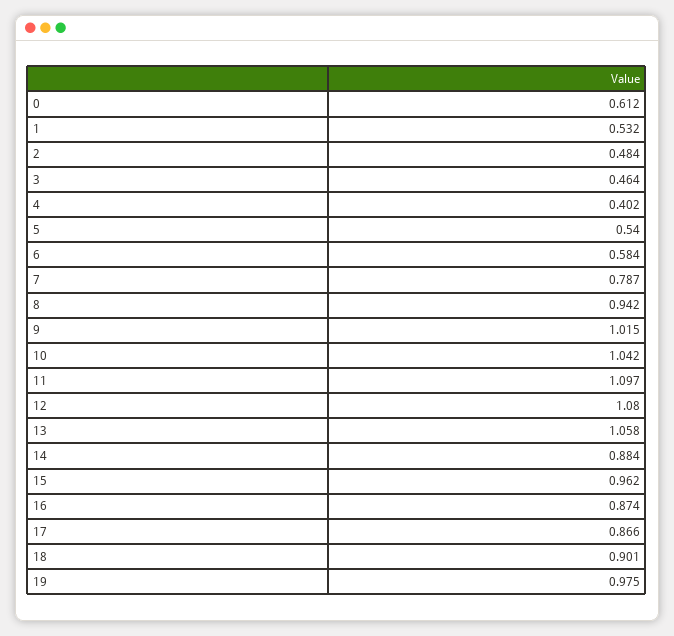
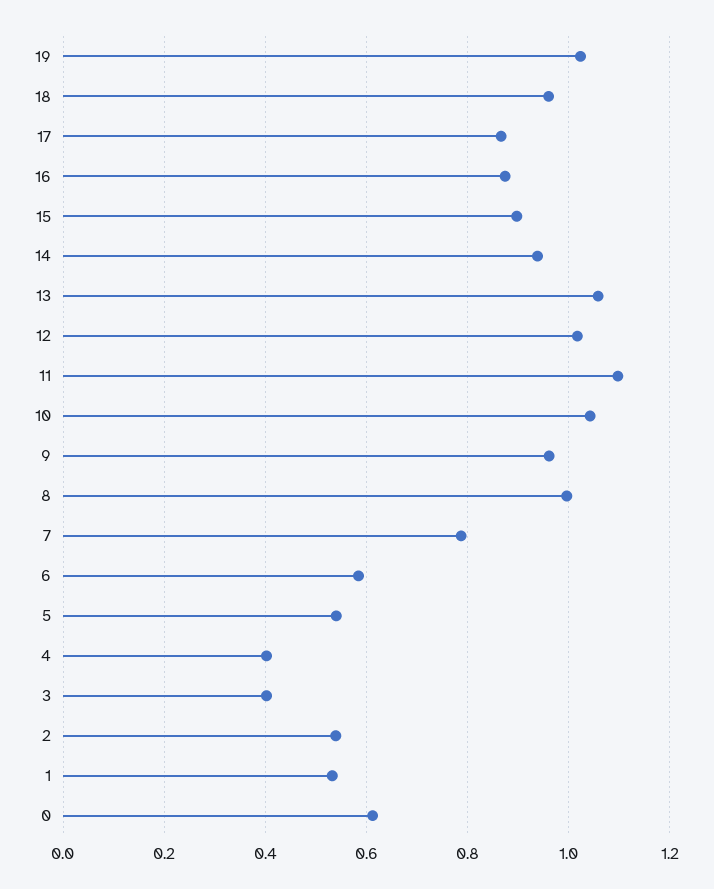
2: 0.484 -> 0.54
3: 0.464 -> 0.4
8: 0.942 -> 1
9: 1.015 -> 0.96
12: 1.08 -> 1.02
14: 0.884 -> 0.94
15: 0.962 -> 0.9
18: 0.901 -> 0.96
19: 0.975 -> 1.02

